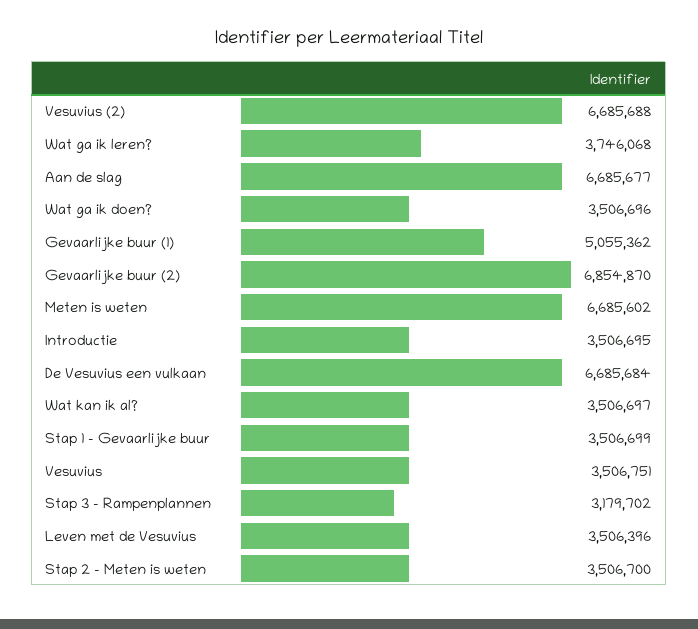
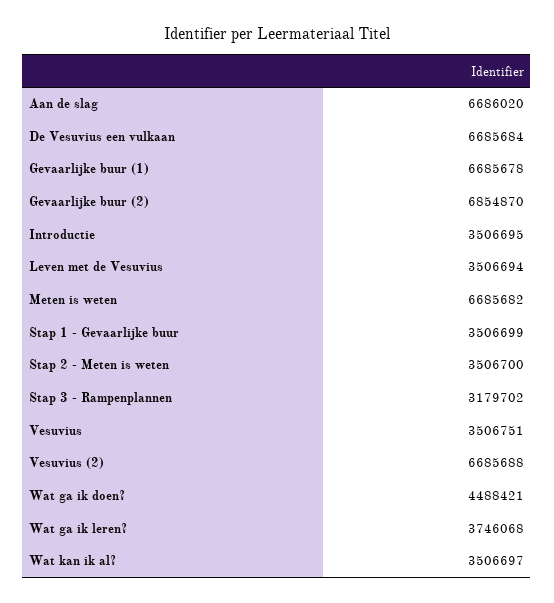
Aan de slag: 6685677 -> 6686020
Wat ga ik doen?: 3506696 -> 4488421
Gevaarlijke buur (1): 5055362 -> 6685678
Meten is weten: 6685602 -> 6685682
Leven met de Vesuvius: 3506396 -> 3506694

